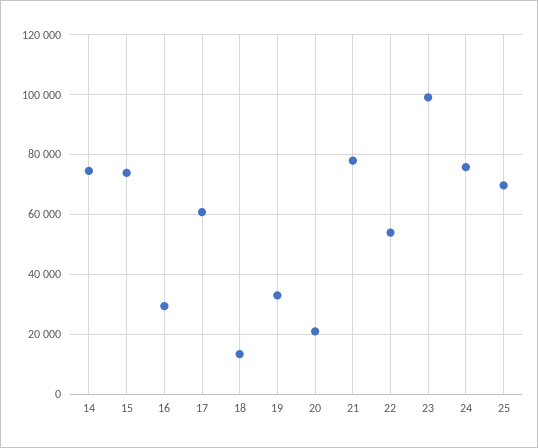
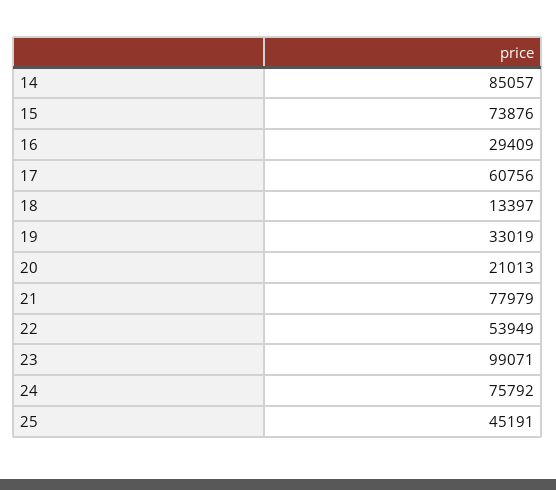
14: 75000 -> 85057
25: 70000 -> 45191

